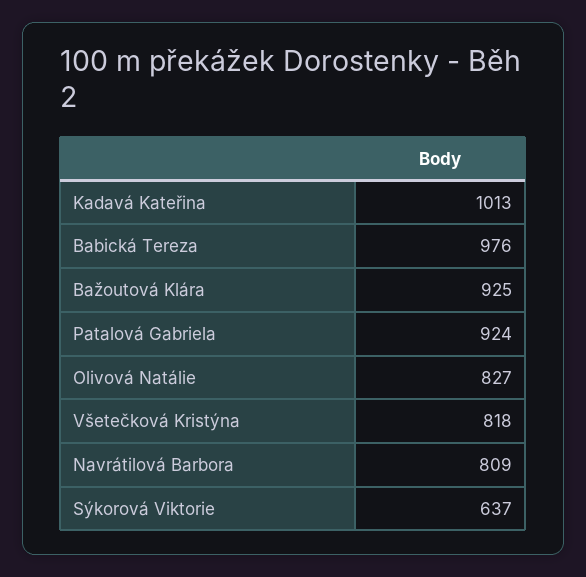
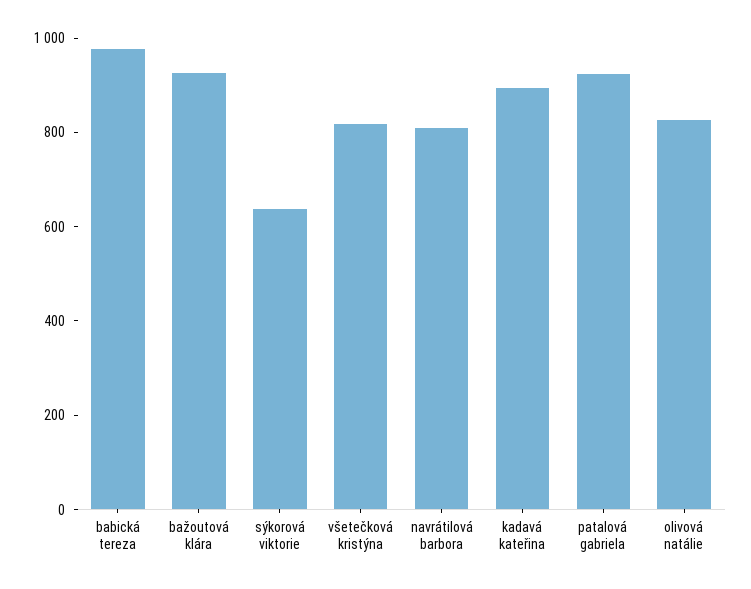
Kadavá Kateřina: 1013 -> 900

